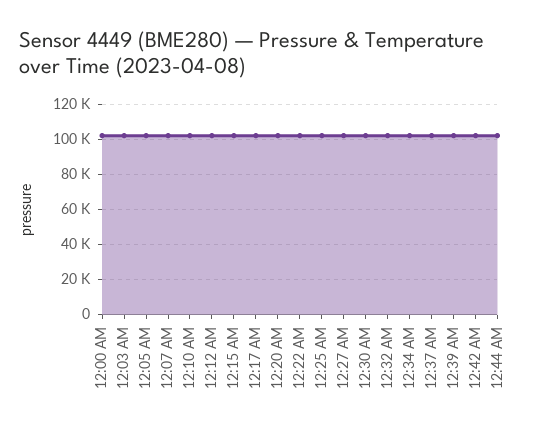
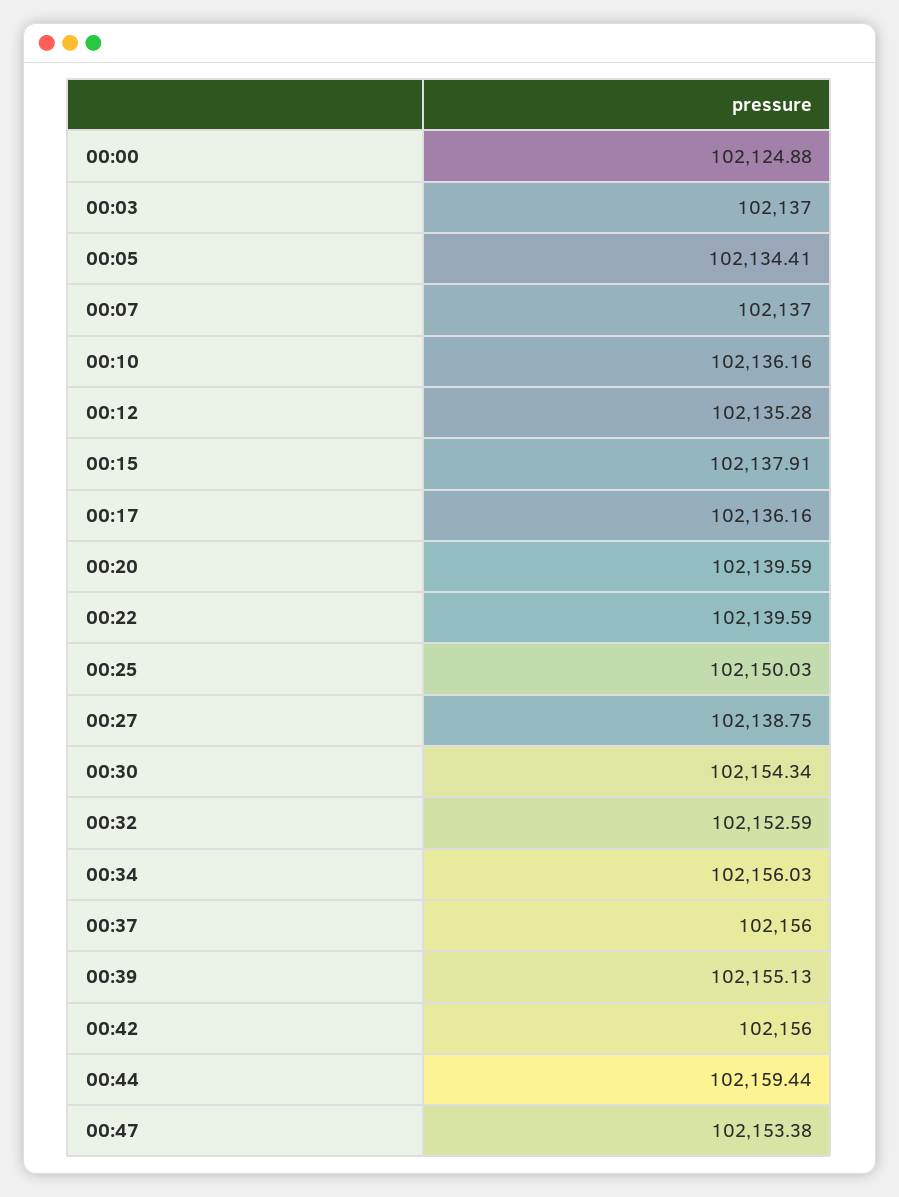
00:47: none -> 102153.38

